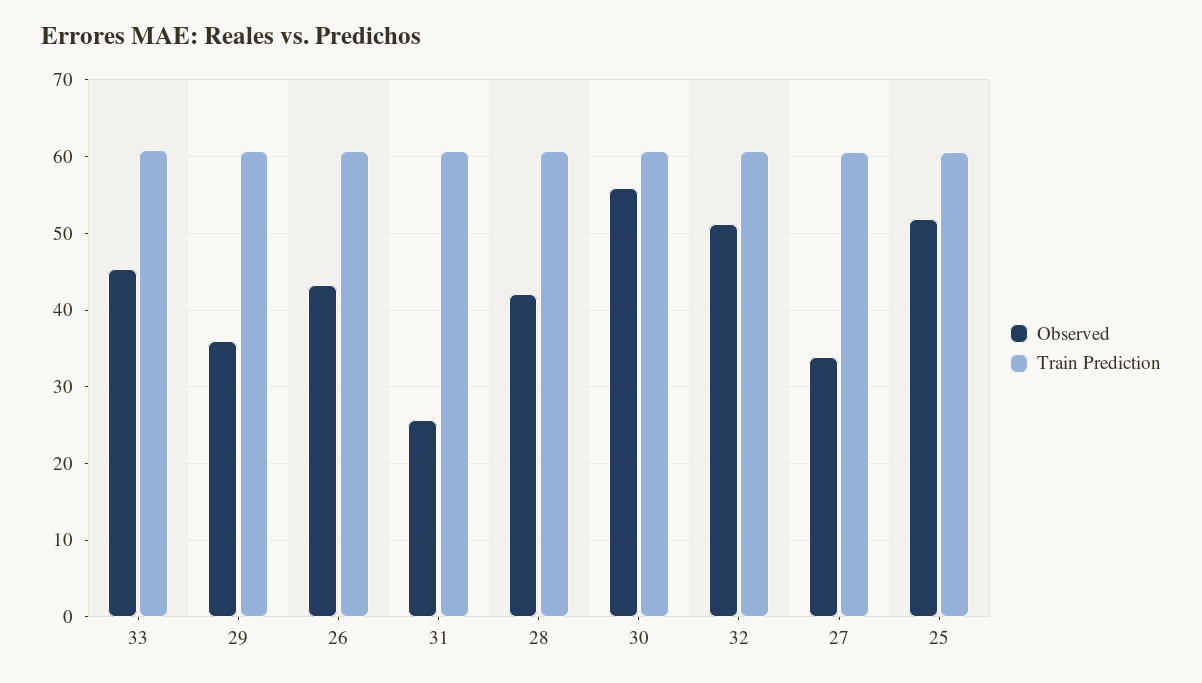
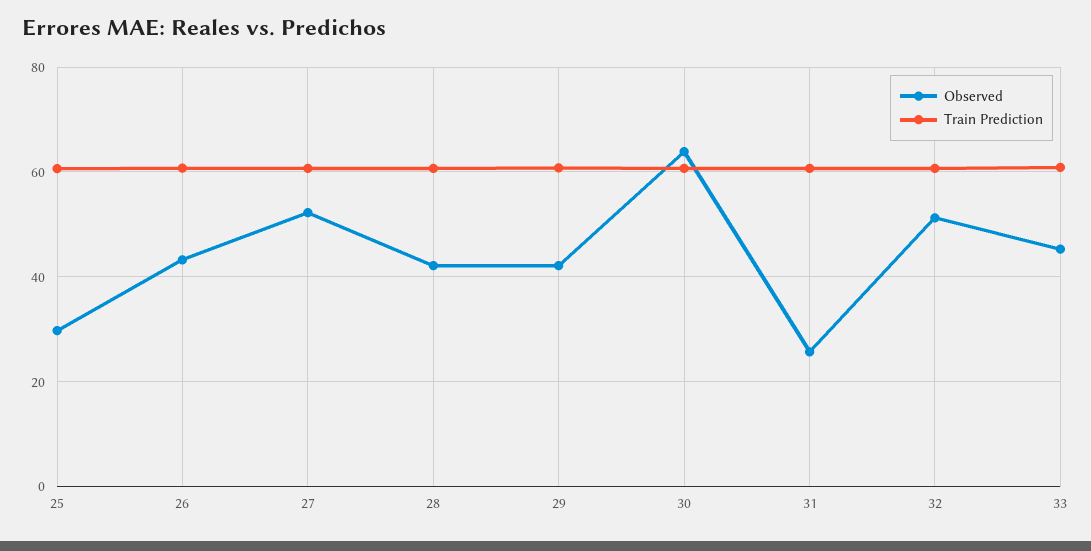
Observed, 29: 36 -> 42
Observed, 30: 56 -> 64
Observed, 27: 34 -> 52
Observed, 25: 52 -> 30

